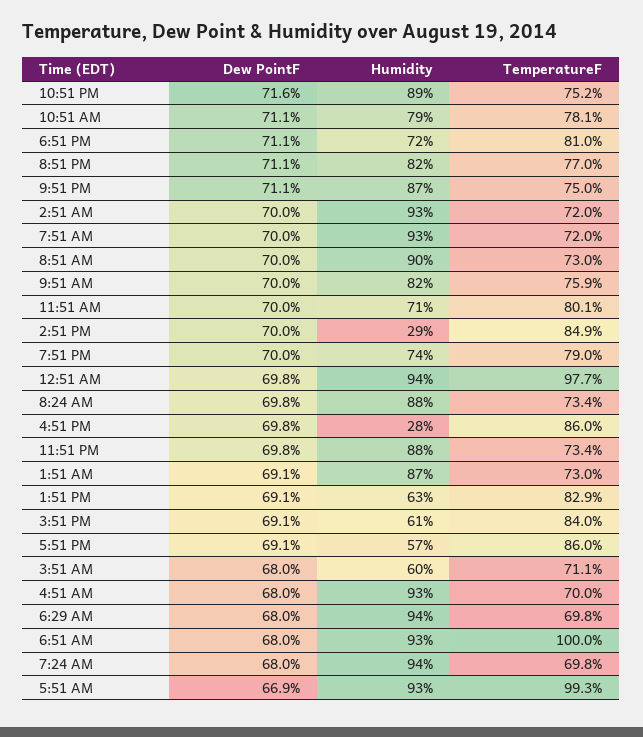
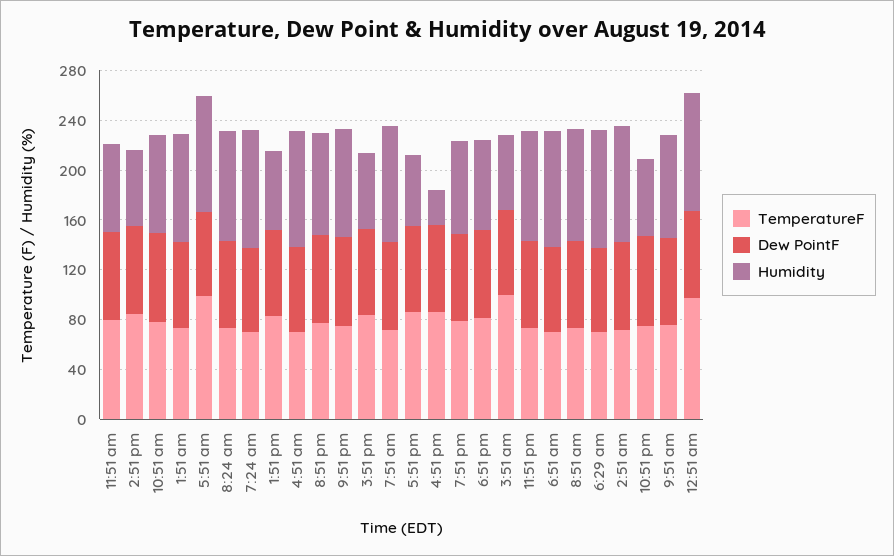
Humidity, 10:51 PM: 89 -> 60
Humidity, 2:51 PM: 29 -> 60
TemperatureF, 3:51 AM: 71.1 -> 100
TemperatureF, 6:51 AM: 100 -> 70

